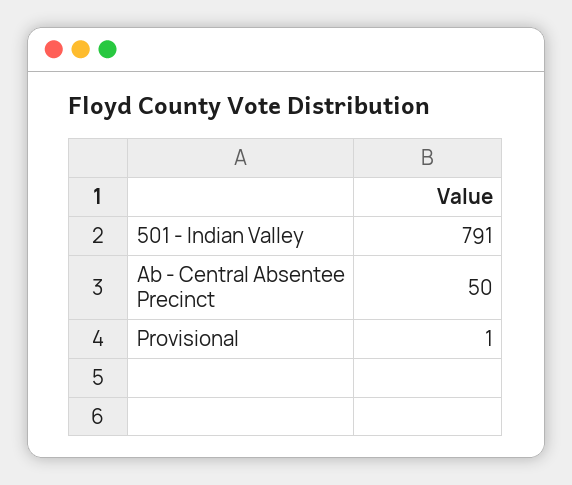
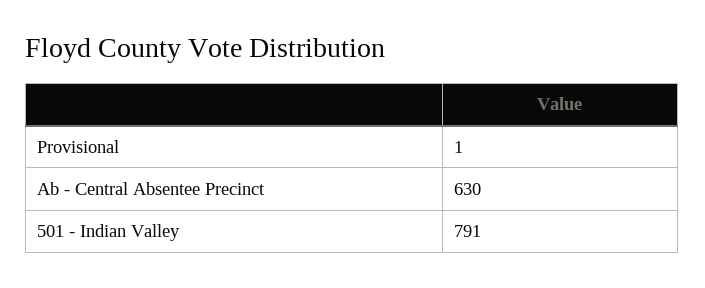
Ab - Central Absentee Precinct: 50 -> 630

